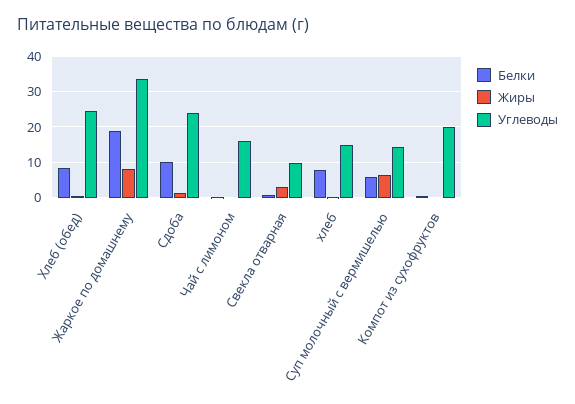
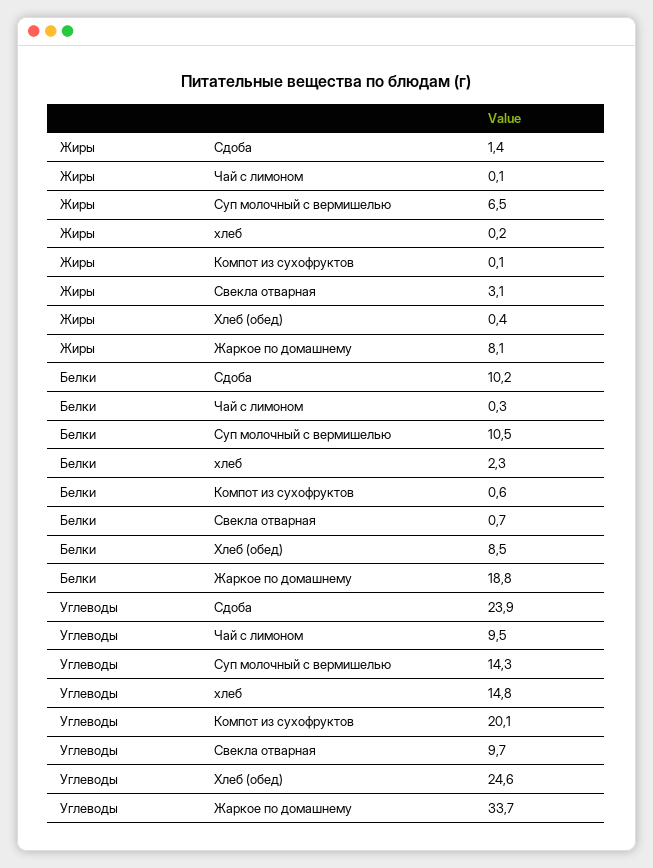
Углеводы, Чай с лимоном: 16 -> 9.5
Белки, хлеб: 8 -> 2.3
Белки, Суп молочный с вермишелью: 6 -> 10.5

